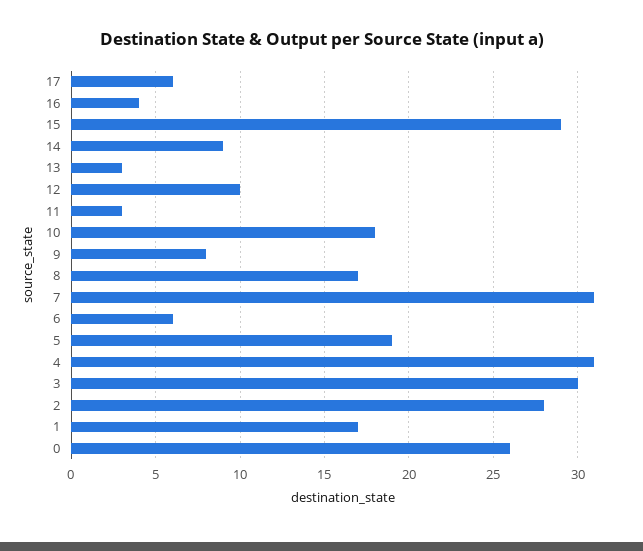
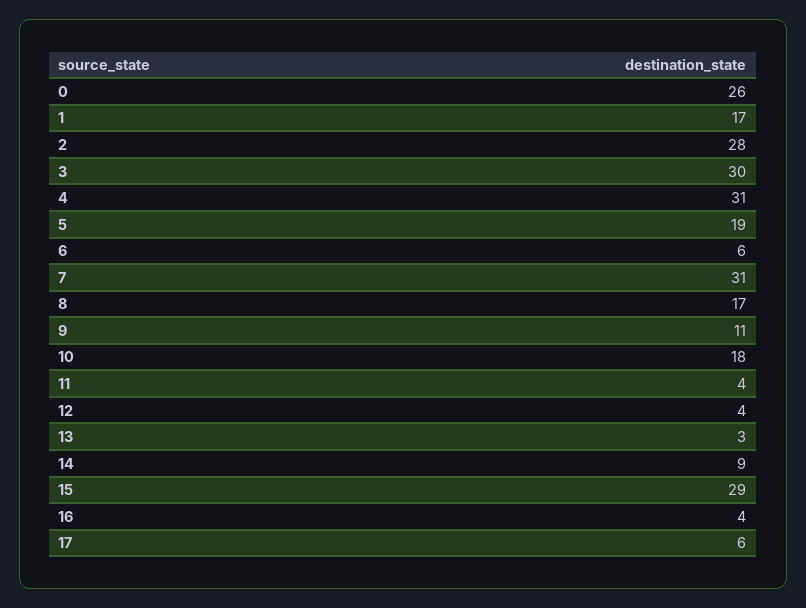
12: 10 -> 4
11: 3 -> 4
9: 8 -> 11

